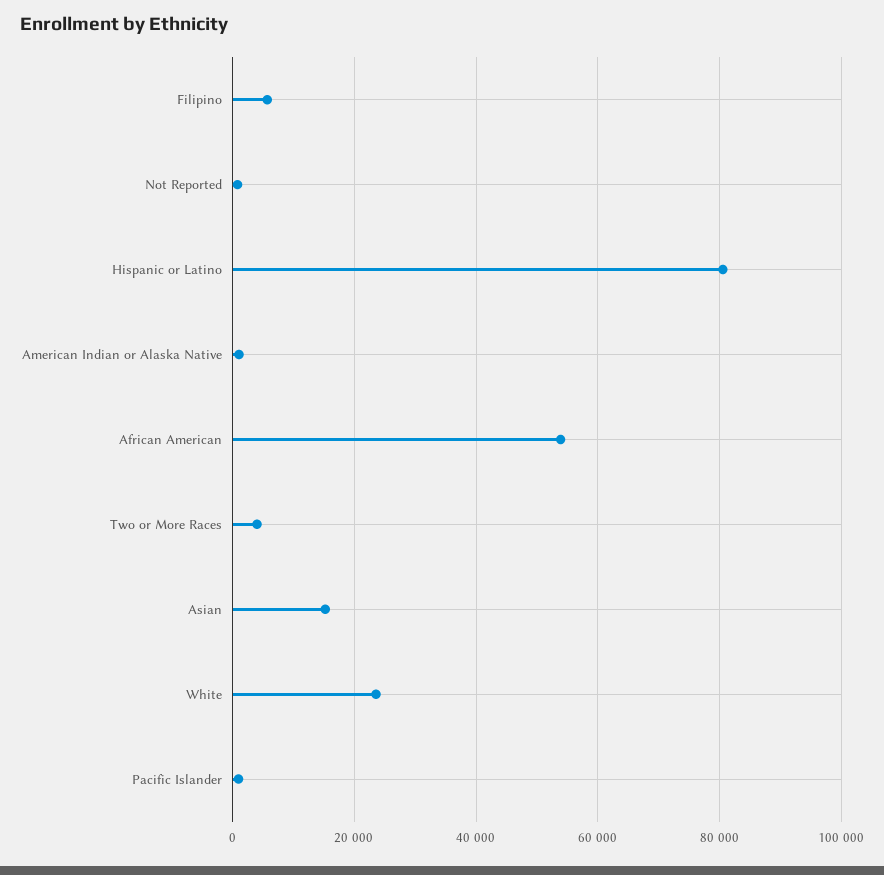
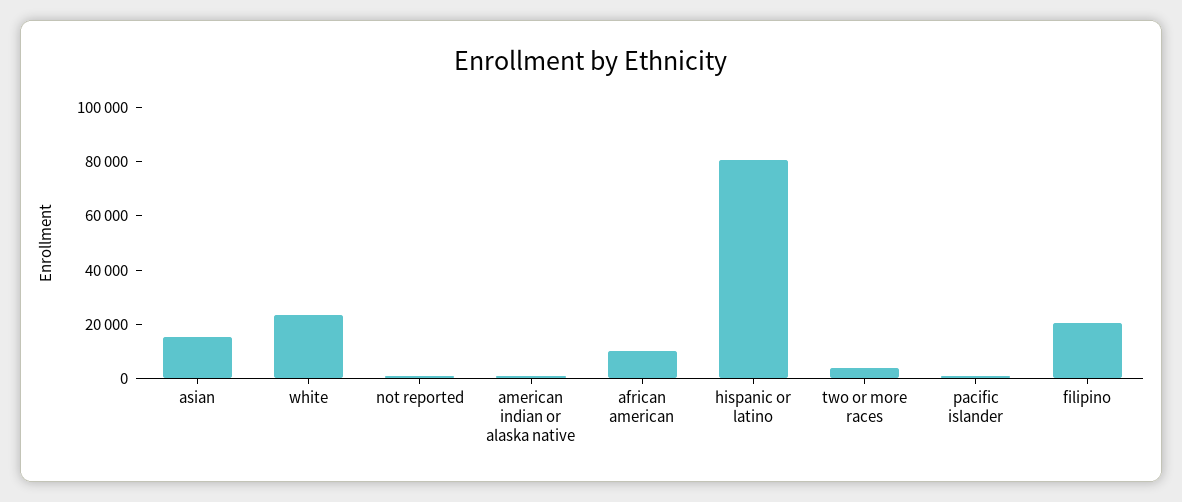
Filipino: 6000 -> 20000
African American: 54000 -> 10000

